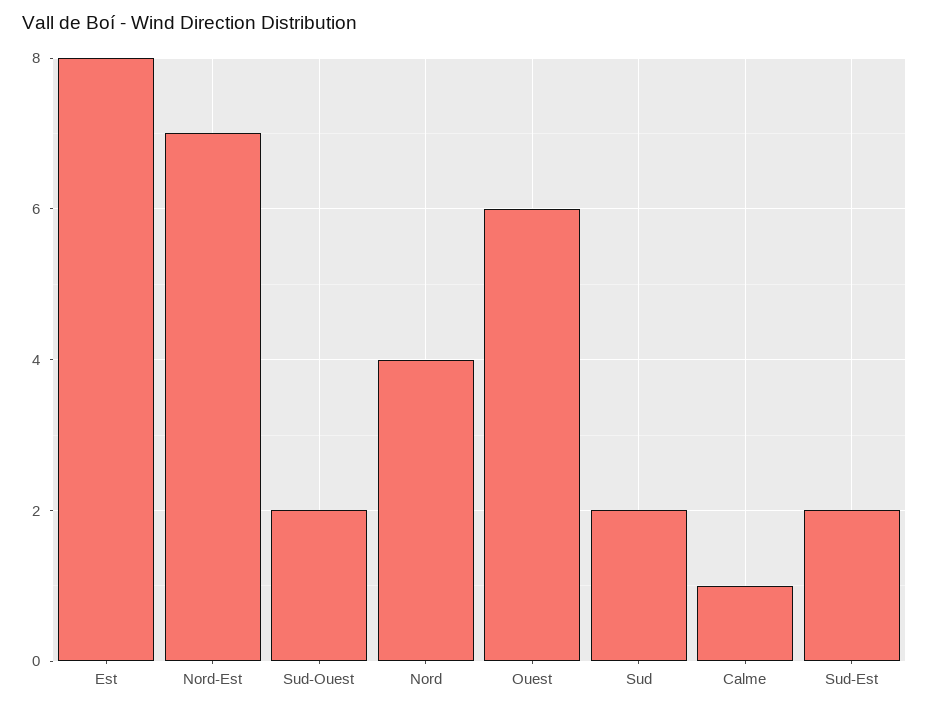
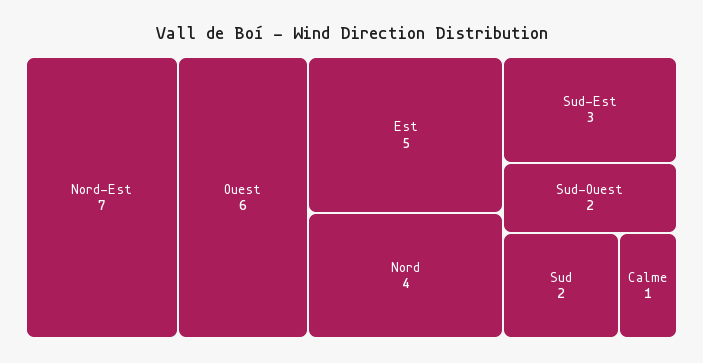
Est: 8 -> 5
Sud-Est: 2 -> 3

